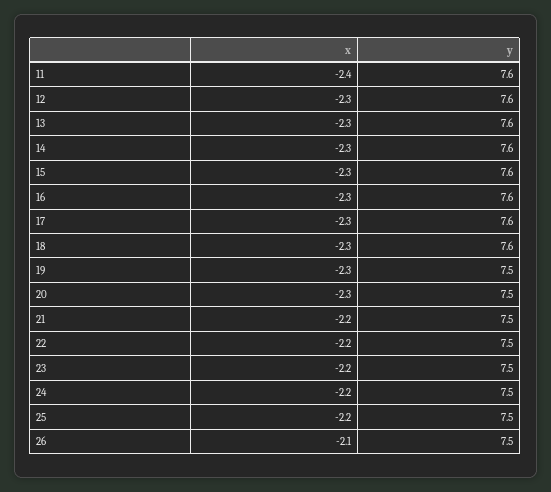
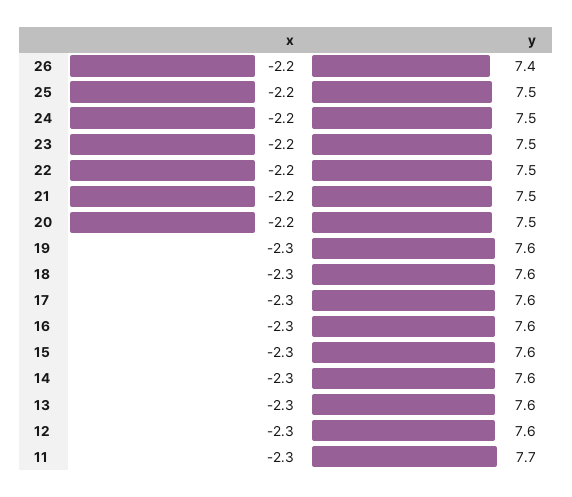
x, 11: -2.4 -> -2.3
y, 11: 7.6 -> 7.7
y, 19: 7.5 -> 7.6
x, 20: -2.3 -> -2.2
x, 26: -2.1 -> -2.2
y, 26: 7.5 -> 7.4

